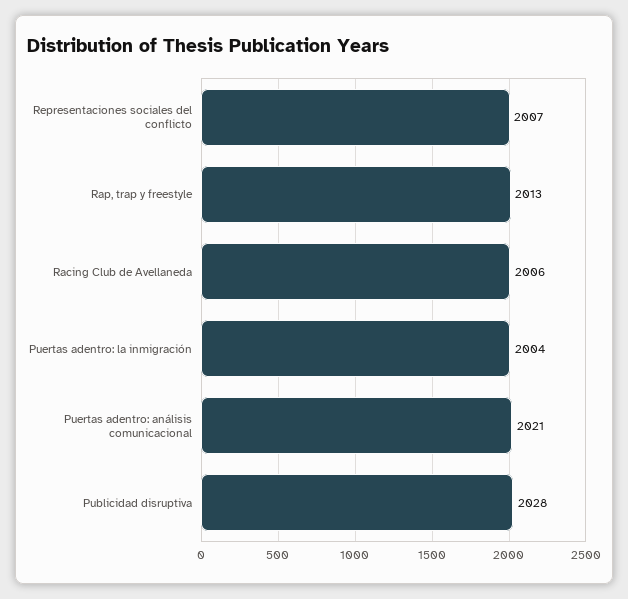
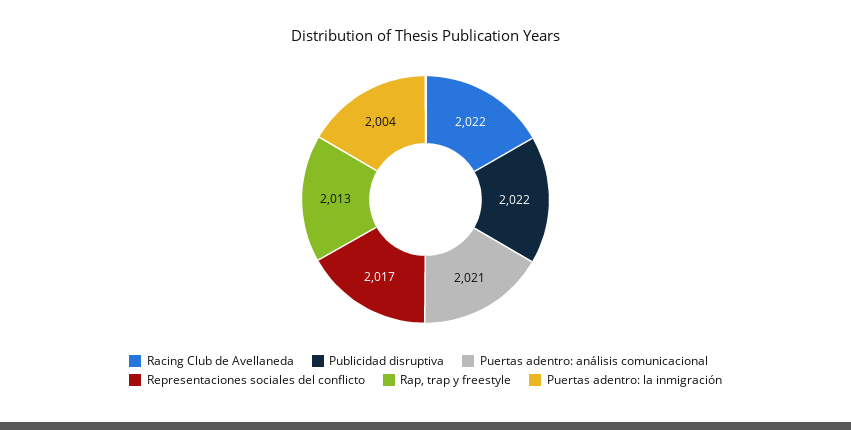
Representaciones sociales del conflicto: 2007 -> 2017
Racing Club de Avellaneda: 2006 -> 2022
Publicidad disruptiva: 2028 -> 2022

